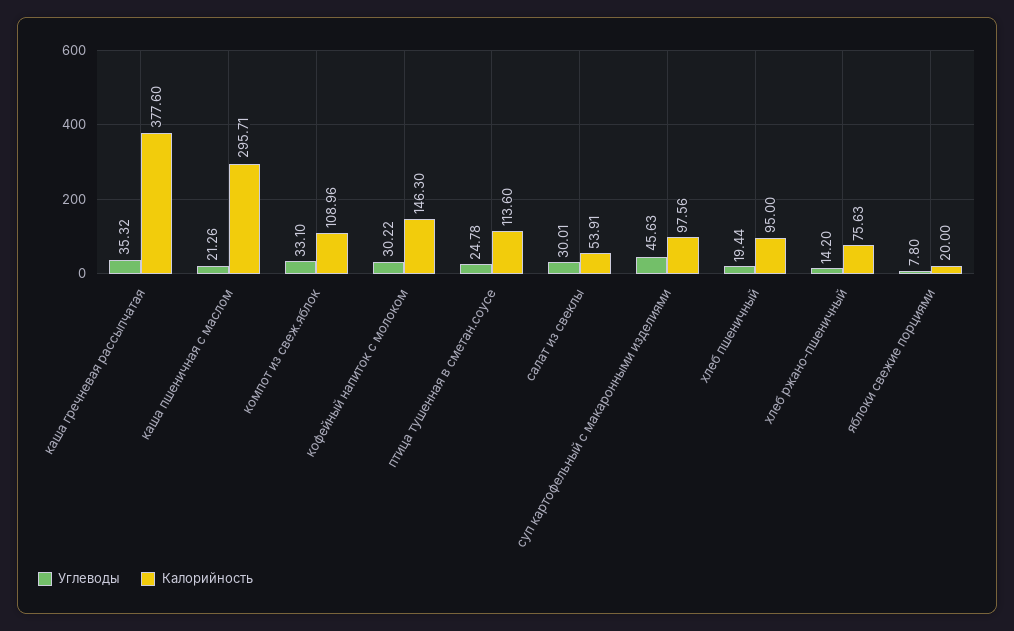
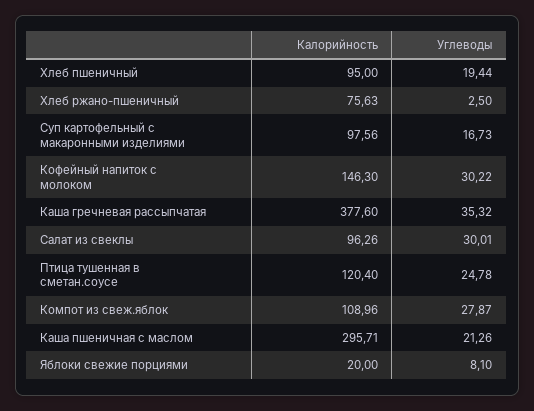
Углеводы, компот из свеж.яблок: 33.1 -> 27.87
Калорийность, птица тушенная в сметан.соусе: 113.6 -> 120.4
Калорийность, салат из свеклы: 53.91 -> 96.26
Углеводы, суп картофельный с макаронными изделиями: 45.63 -> 16.73
Углеводы, хлеб ржано-пшеничный: 14.2 -> 2.5
Углеводы, яблоки свежие порциями: 7.8 -> 8.1

